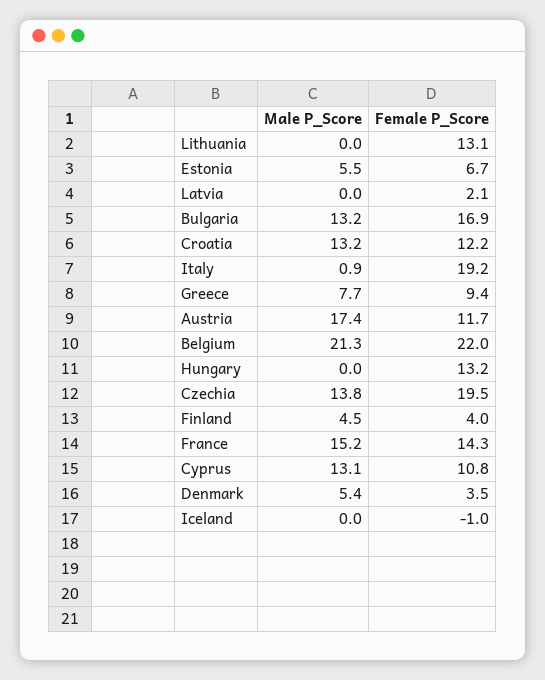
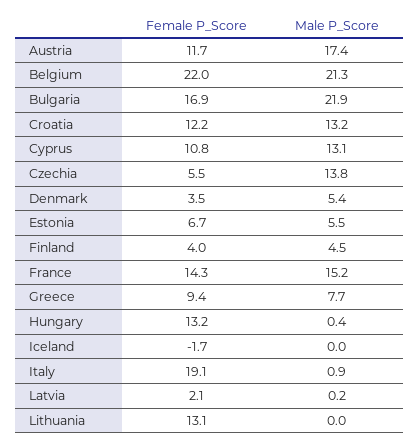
Male P_Score, Latvia: 0 -> 0.2
Male P_Score, Bulgaria: 13.2 -> 21.9
Female P_Score, Italy: 19.2 -> 19.1
Male P_Score, Hungary: 0 -> 0.4
Female P_Score, Czechia: 19.5 -> 5.5
Female P_Score, Iceland: -1 -> -1.7

